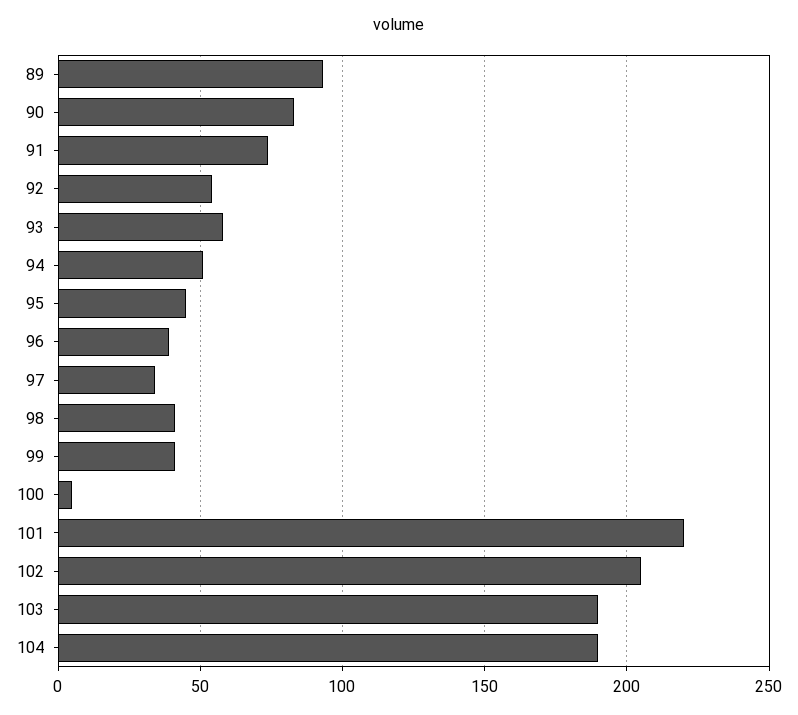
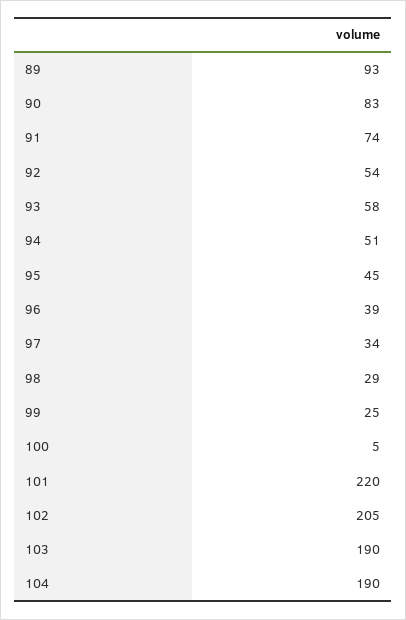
98: 40 -> 29
99: 40 -> 25

